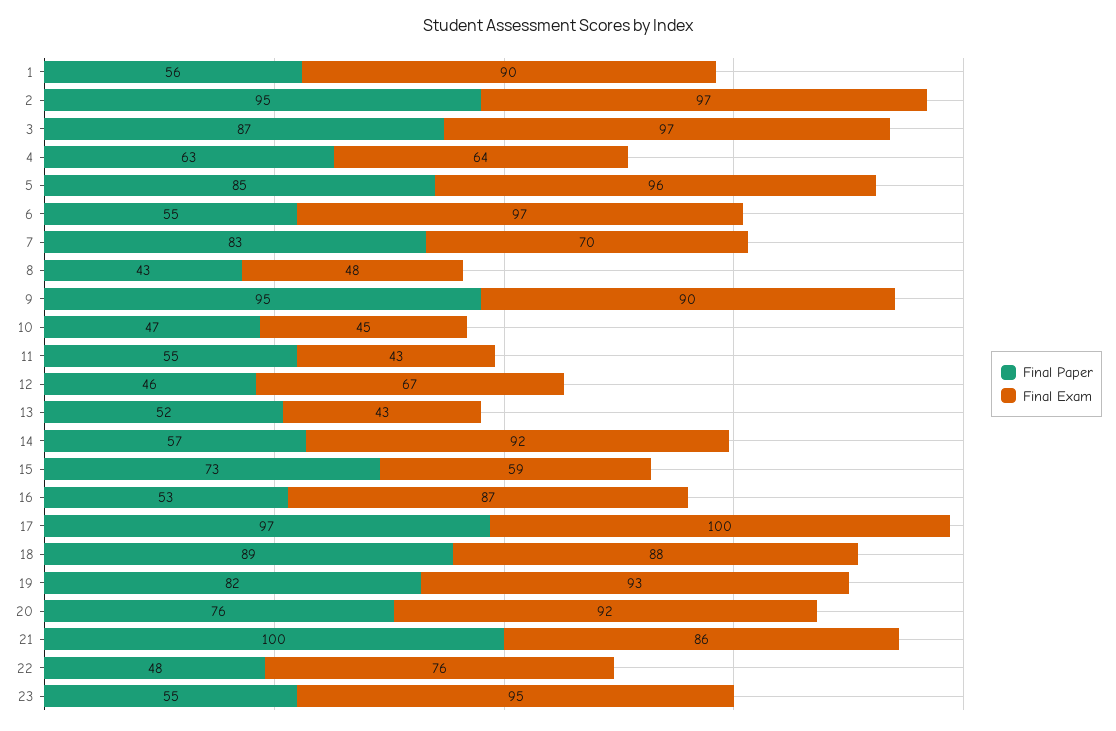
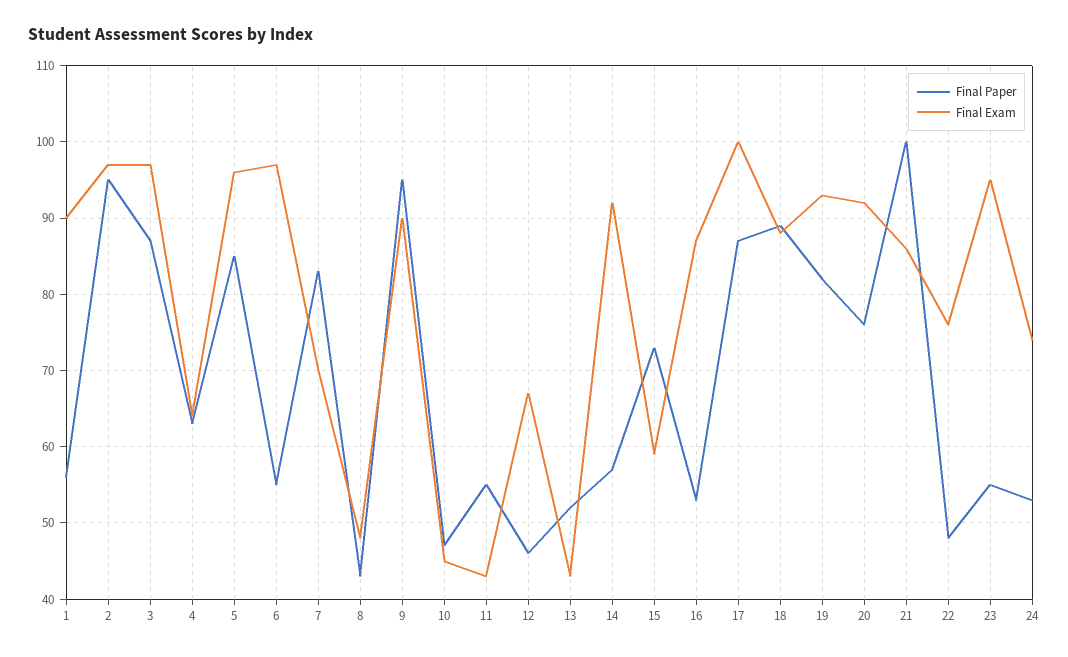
Final Paper, 17: 97 -> 87
Final Paper, 24: none -> 53
Final Exam, 24: none -> 74

